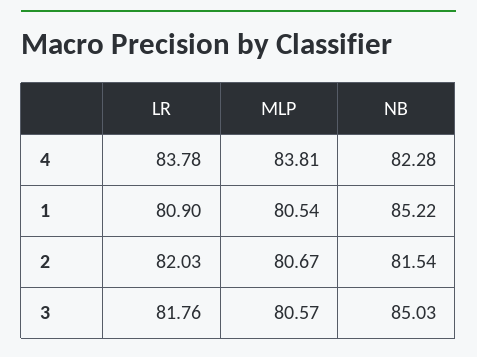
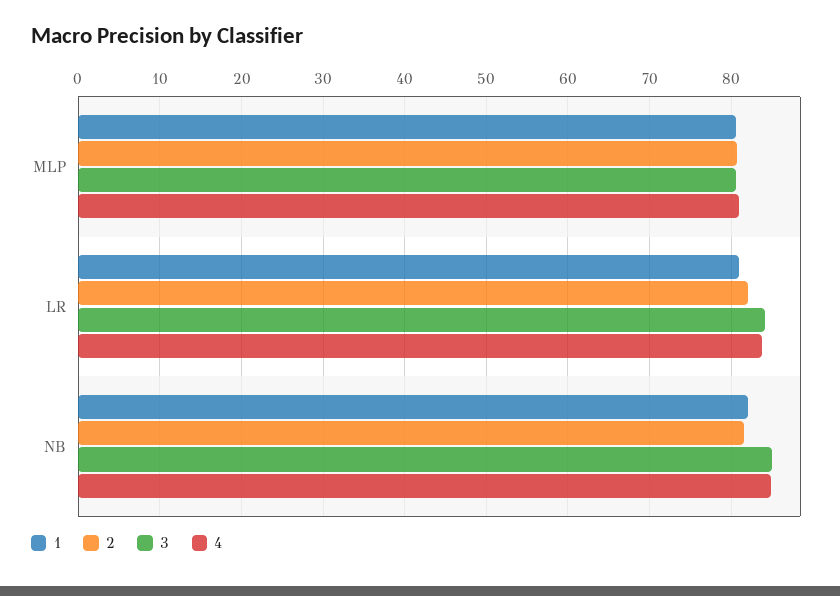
4, MLP: 83.81 -> 81
4, NB: 82.28 -> 85
1, NB: 85.22 -> 82
3, LR: 81.76 -> 84

